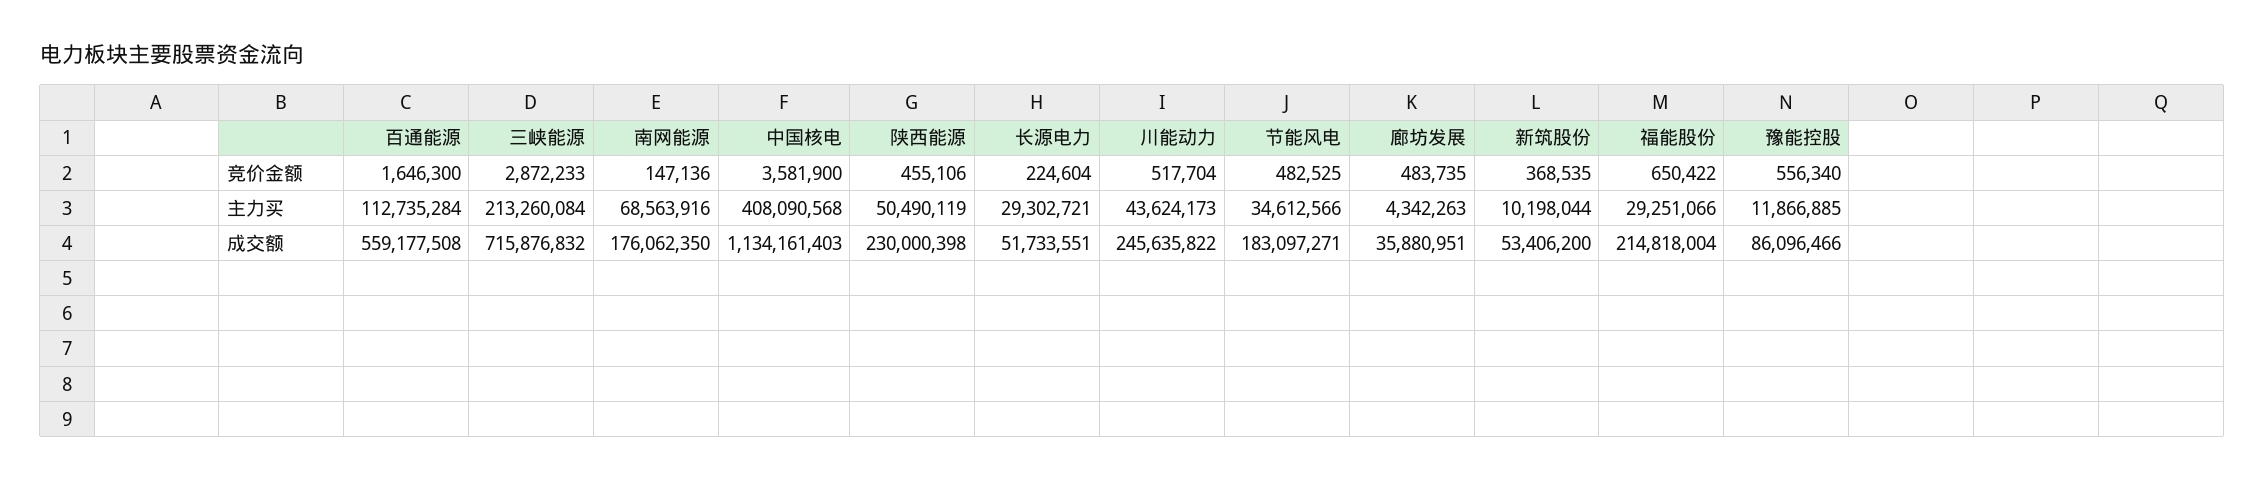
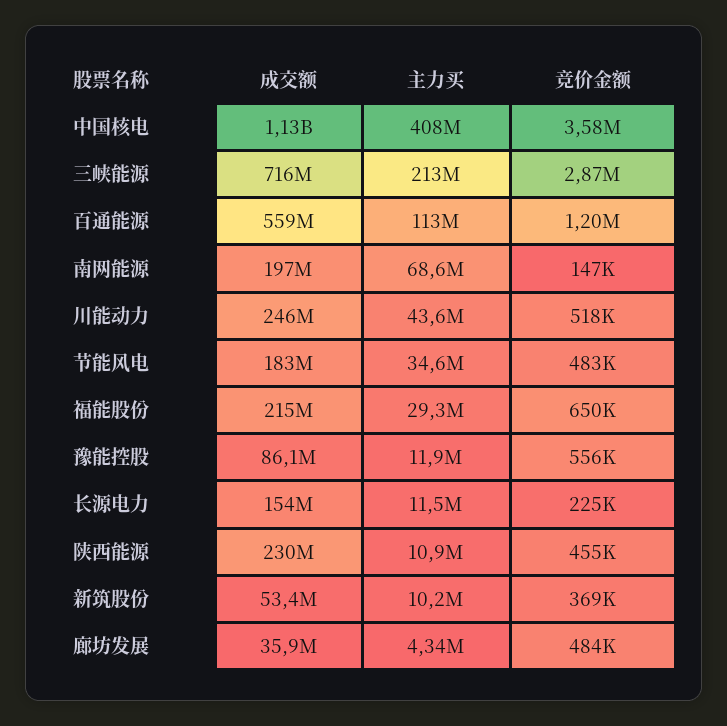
百通能源, 竞价金额: 1646300 -> 1200000
陕西能源, 主力买: 50490119 -> 10900000
长源电力, 主力买: 29302721 -> 11500000
南网能源, 成交额: 176062350 -> 197000000
长源电力, 成交额: 51733551 -> 154000000

